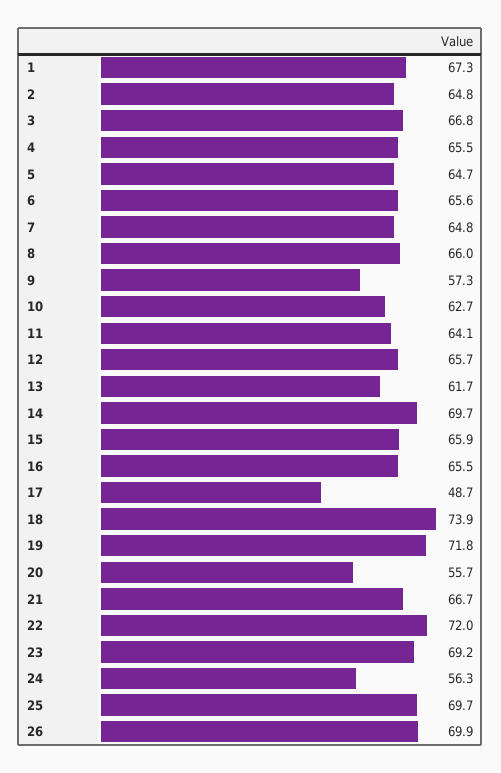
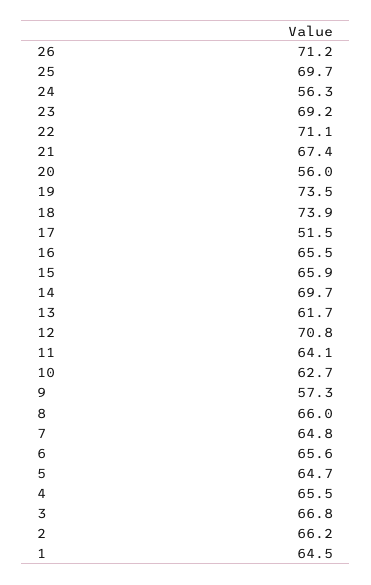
1: 67.3 -> 64.5
2: 64.8 -> 66.2
12: 65.7 -> 70.8
17: 48.7 -> 51.5
19: 71.8 -> 73.5
20: 55.7 -> 56
21: 66.7 -> 67.4
22: 72 -> 71.1
26: 69.9 -> 71.2

